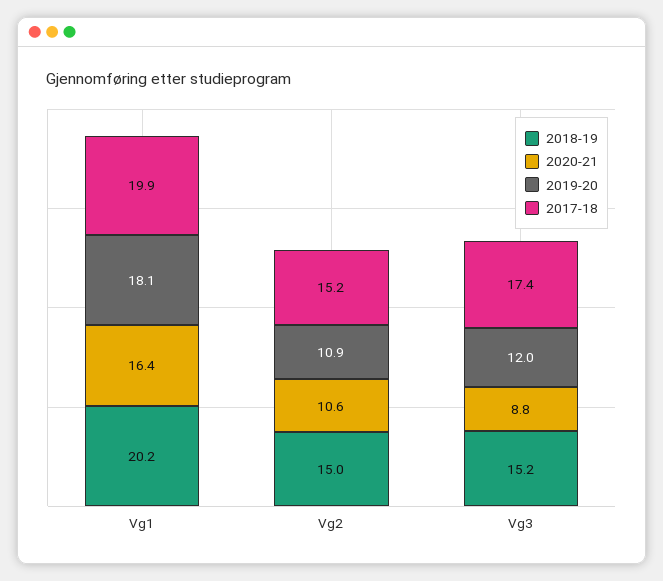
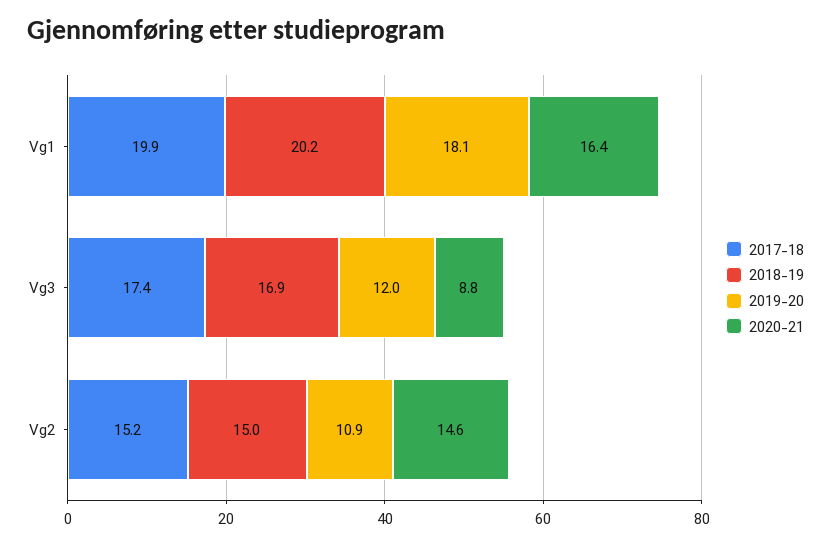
2020-21, Vg2: 10.6 -> 14.6
2018-19, Vg3: 15.2 -> 16.9

